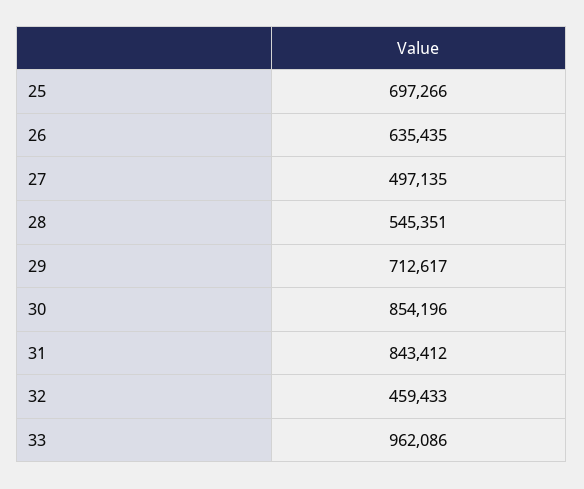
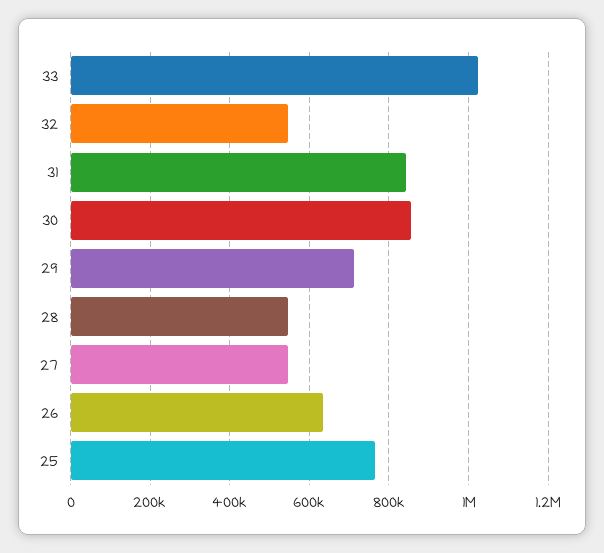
25: 697266 -> 760000
27: 497135 -> 540000
32: 459433 -> 540000
33: 962086 -> 1020000

